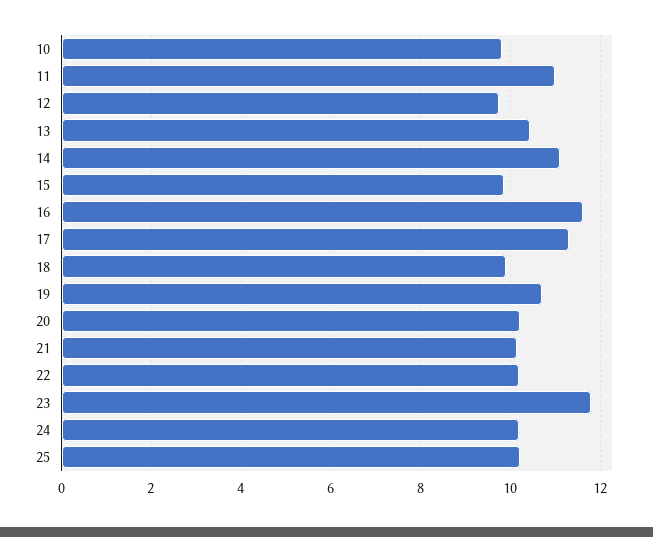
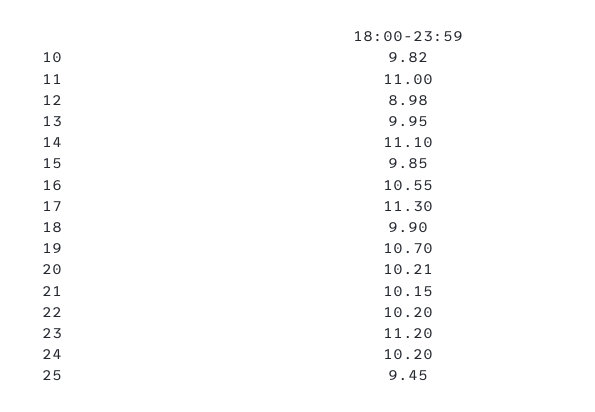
12: 9.8 -> 8.98
13: 10.4 -> 9.95
16: 11.6 -> 10.55
23: 11.8 -> 11.2
25: 10.2 -> 9.45

